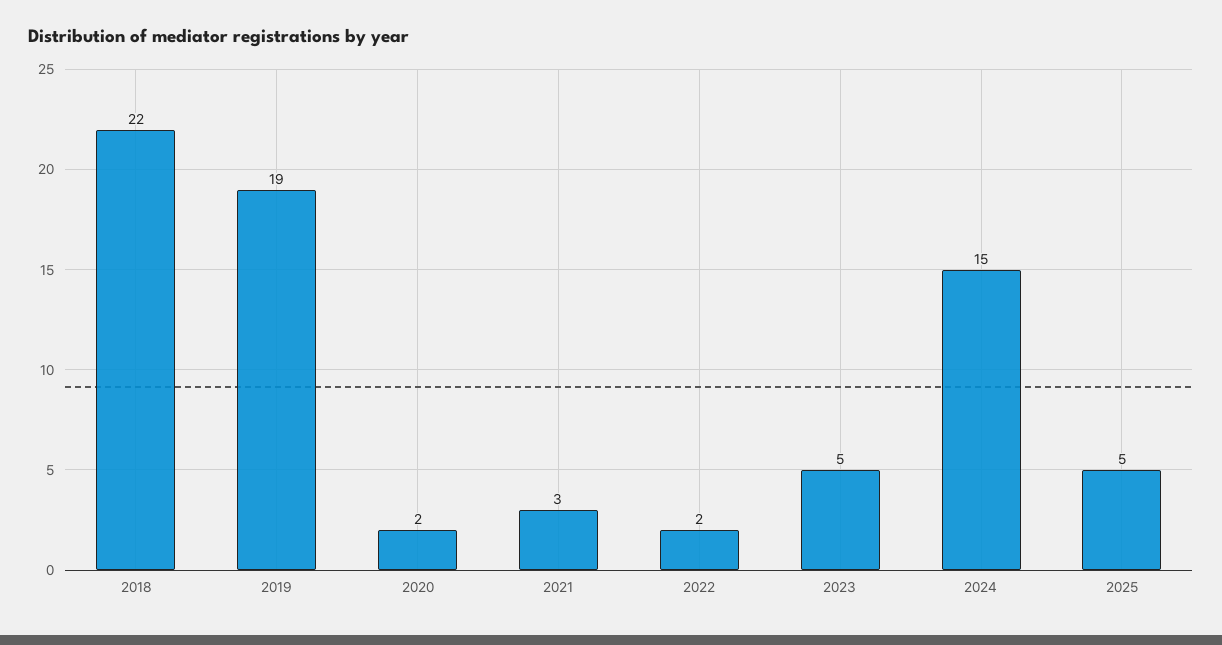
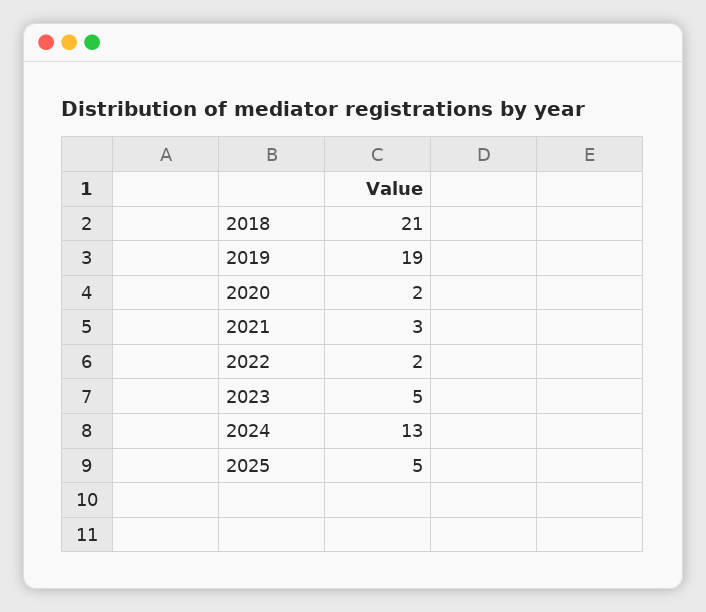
2018: 22 -> 21
2024: 15 -> 13

